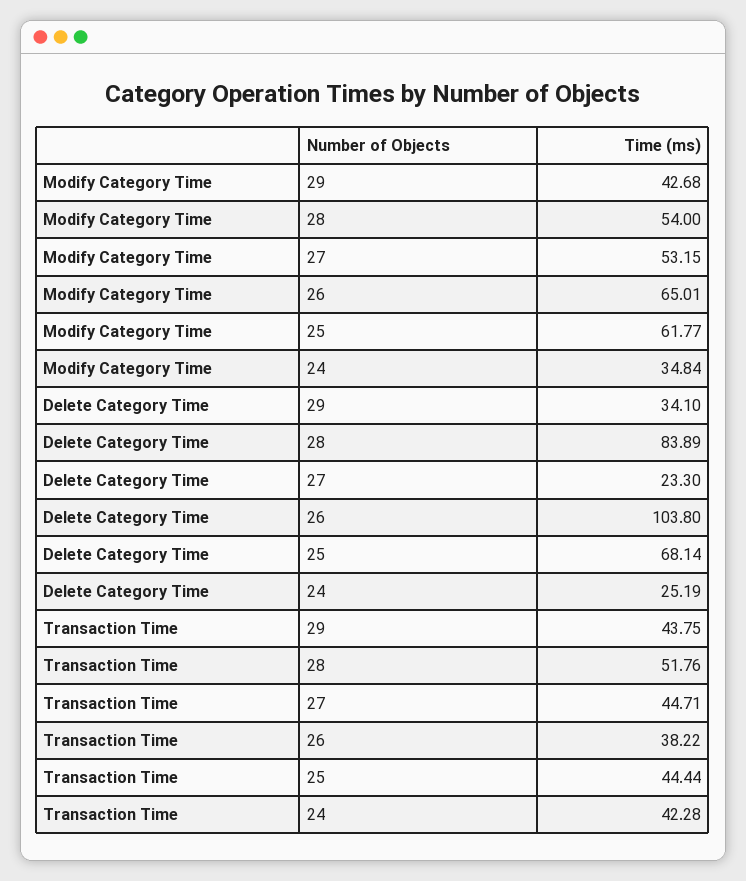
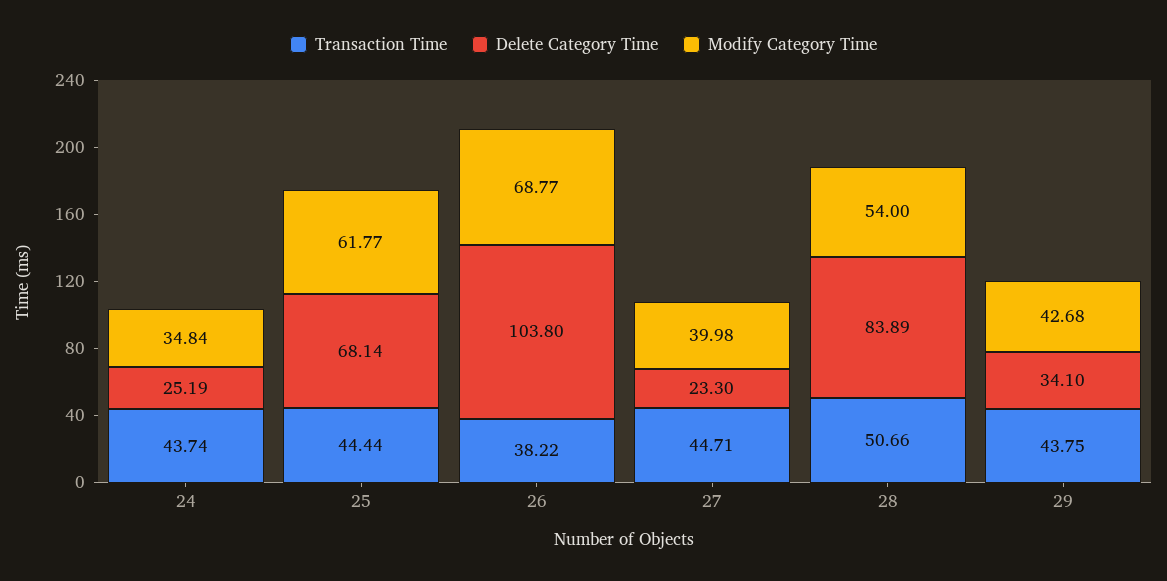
Modify Category Time, 27: 53.15 -> 39.98
Modify Category Time, 26: 65.01 -> 68.77
Transaction Time, 28: 51.76 -> 50.66
Transaction Time, 24: 42.28 -> 43.74

